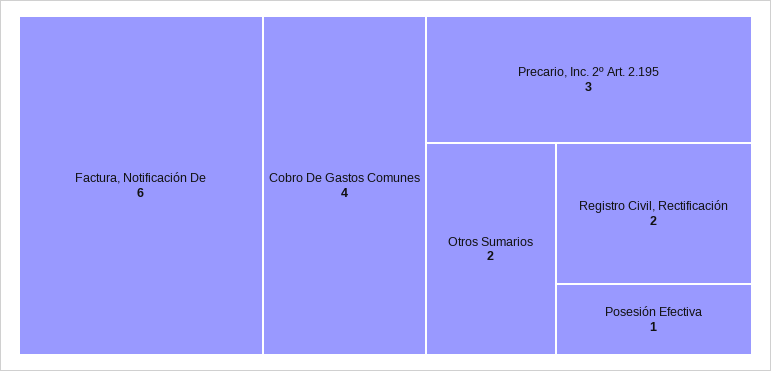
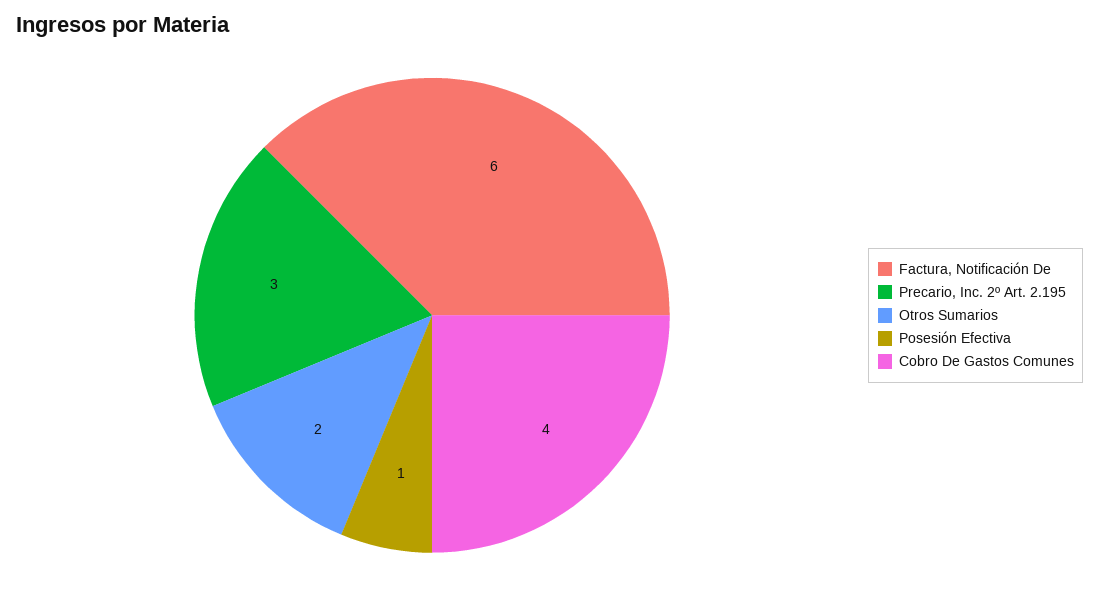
Registro Civil, Rectificación: 2 -> none

